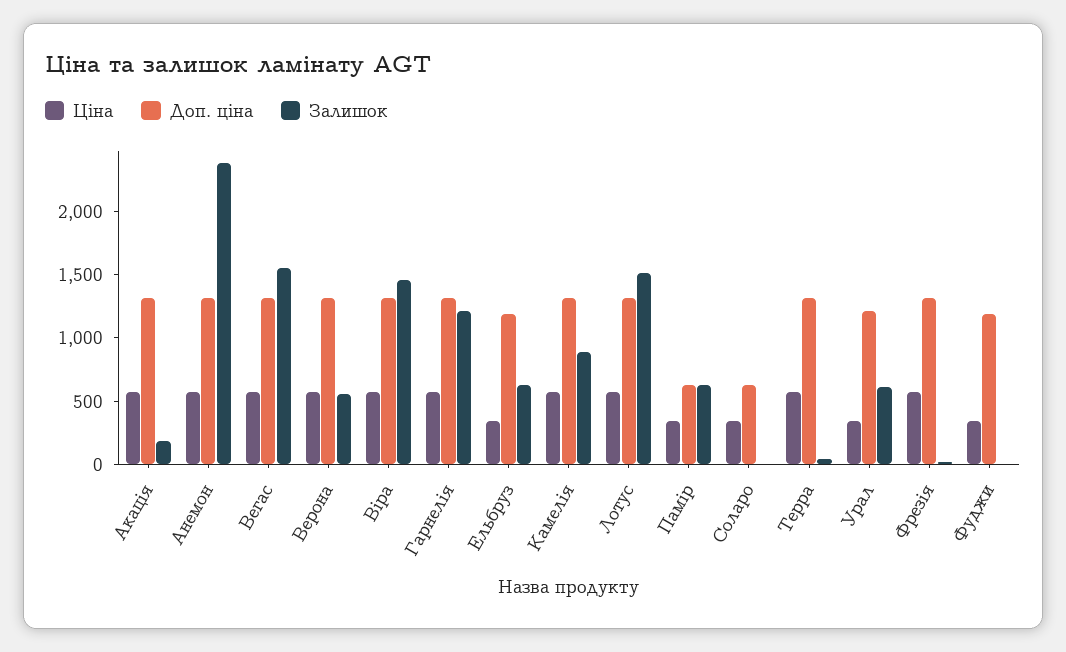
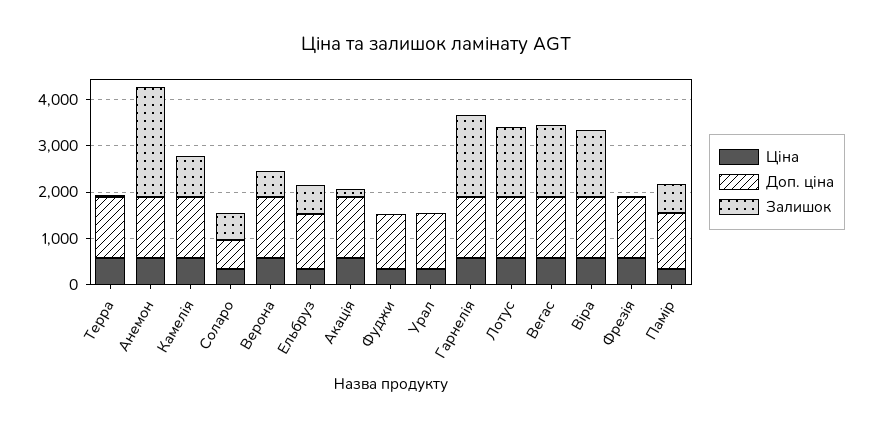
Залишок, Гарнелія: 1200 -> 1800
Доп. ціна, Памір: 600 -> 1200
Залишок, Соларо: 0 -> 600
Залишок, Урал: 600 -> 0

